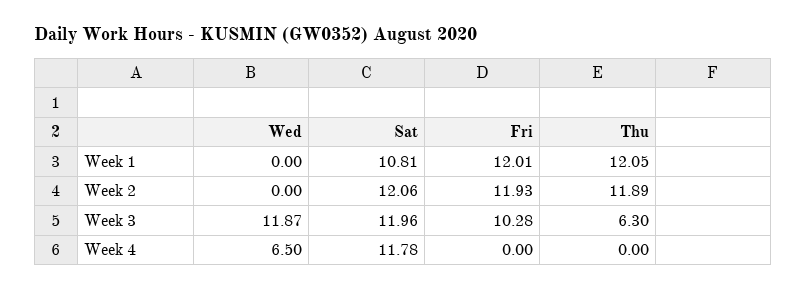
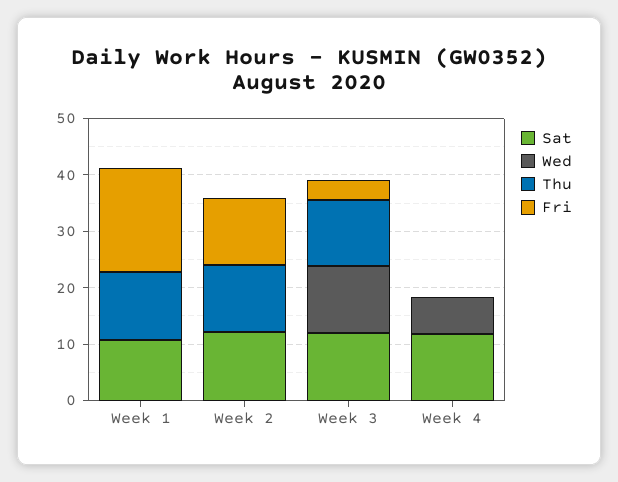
Fri, Week 1: 12.01 -> 18
Fri, Week 3: 10.28 -> 4
Thu, Week 3: 6.3 -> 12

